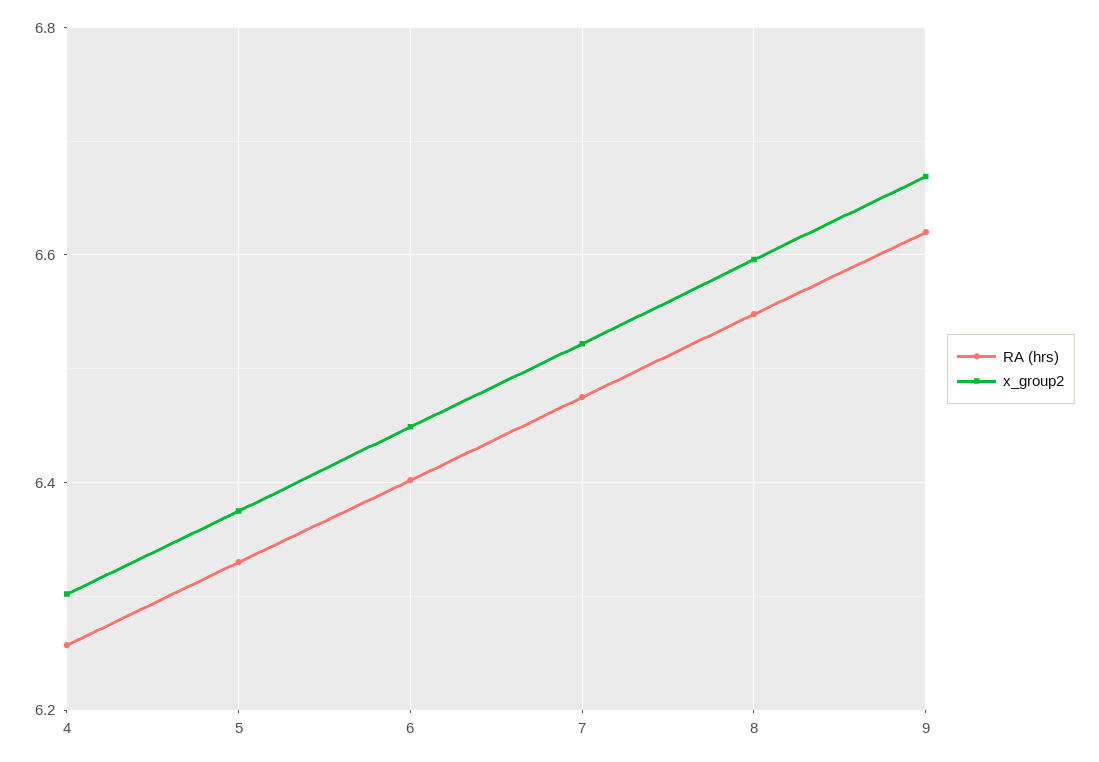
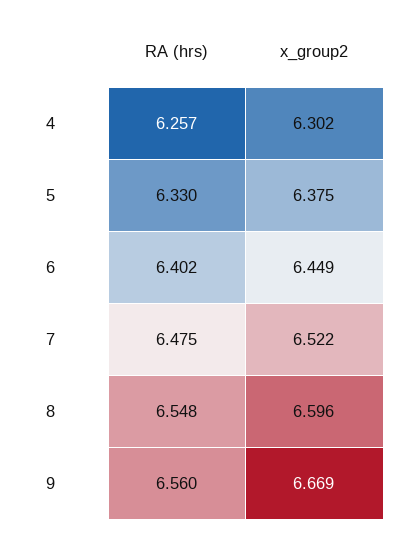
RA (hrs), 9: 6.62 -> 6.56

